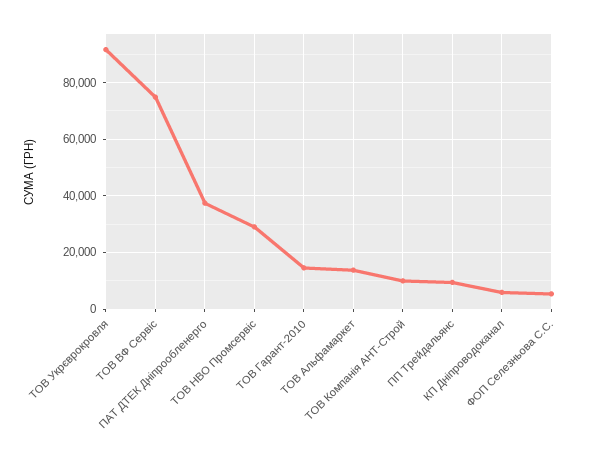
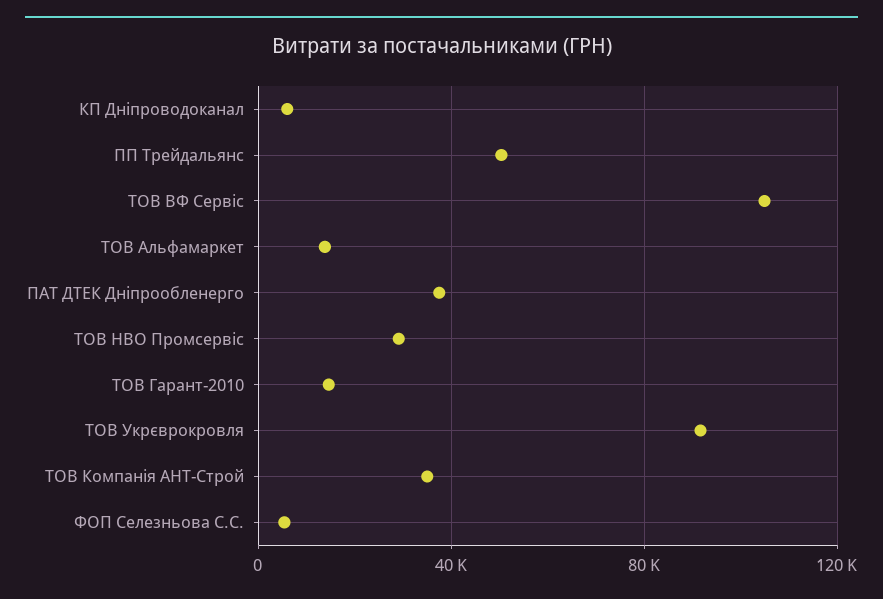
ТОВ ВФ Сервіс: 75000 -> 105000
ТОВ Компанія АНТ-Строй: 10000 -> 35000
ПП Трейдальянс: 10000 -> 50000

